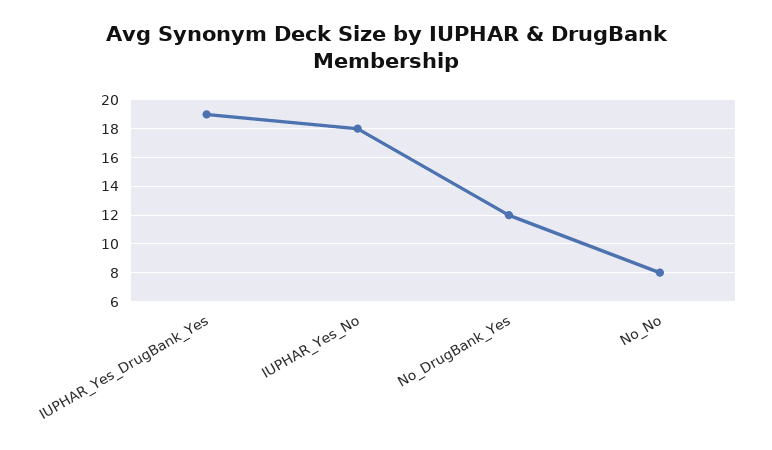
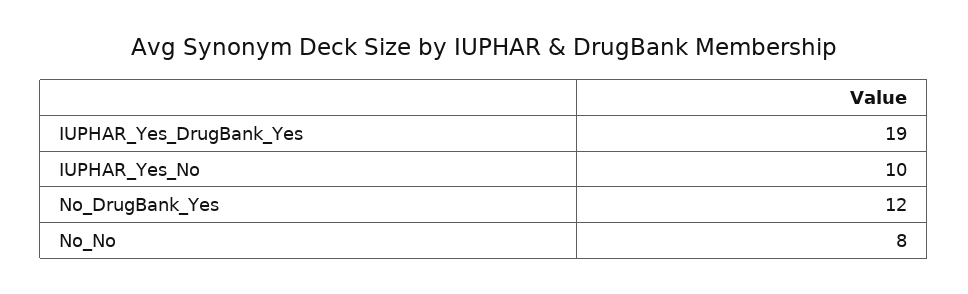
IUPHAR_Yes_No: 18 -> 10

